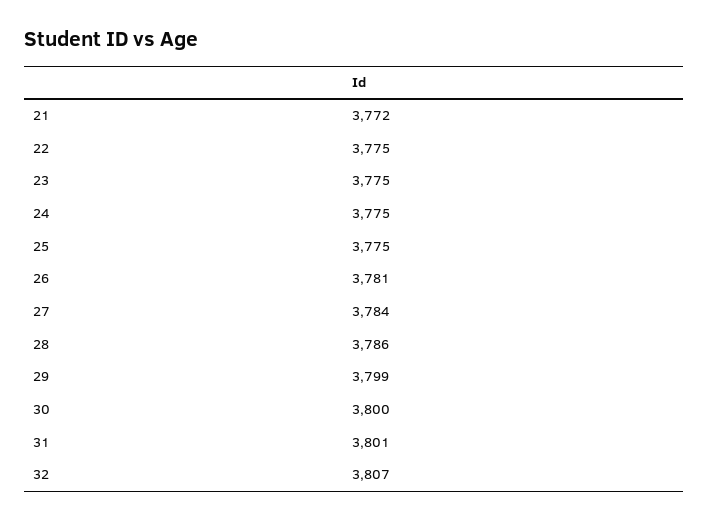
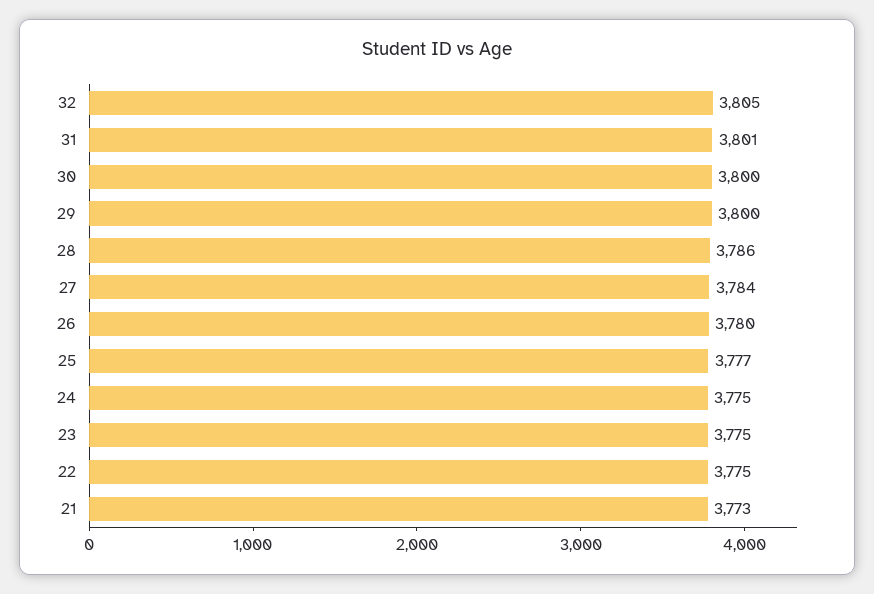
21: 3772 -> 3773
25: 3775 -> 3777
26: 3781 -> 3780
29: 3799 -> 3800
32: 3807 -> 3805

